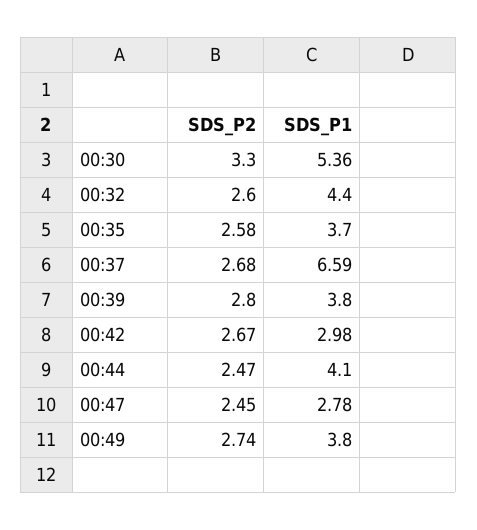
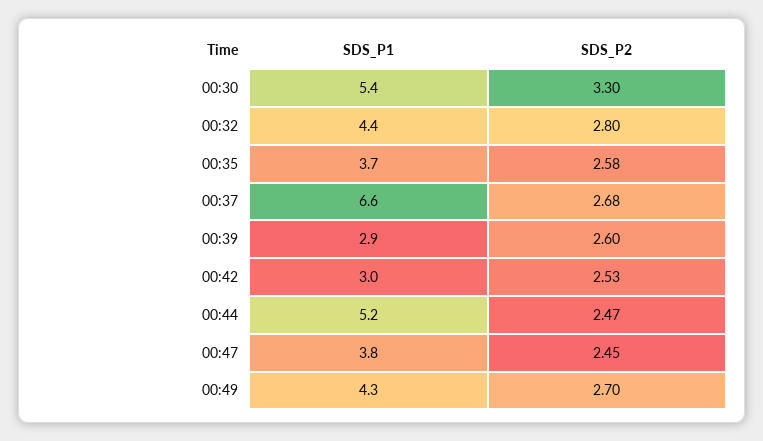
SDS_P2, 00:32: 2.6 -> 2.8
SDS_P2, 00:39: 2.8 -> 2.6
SDS_P1, 00:39: 3.8 -> 2.9
SDS_P2, 00:42: 2.67 -> 2.53
SDS_P1, 00:44: 4.1 -> 5.2
SDS_P1, 00:47: 2.78 -> 3.8
SDS_P2, 00:49: 2.74 -> 2.7
SDS_P1, 00:49: 3.8 -> 4.3

